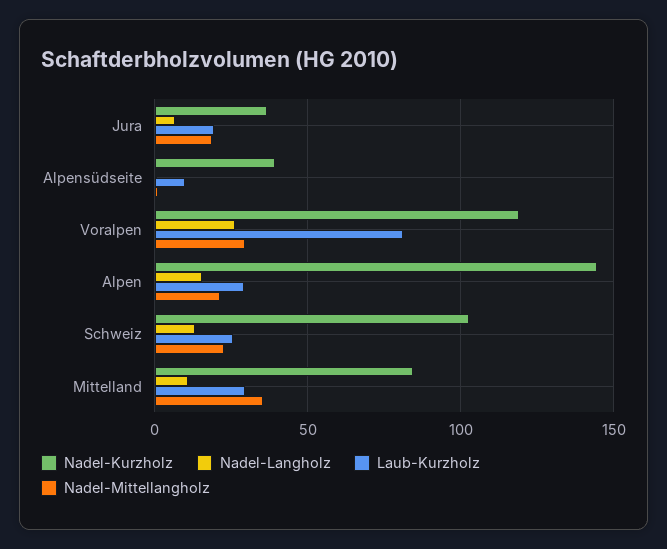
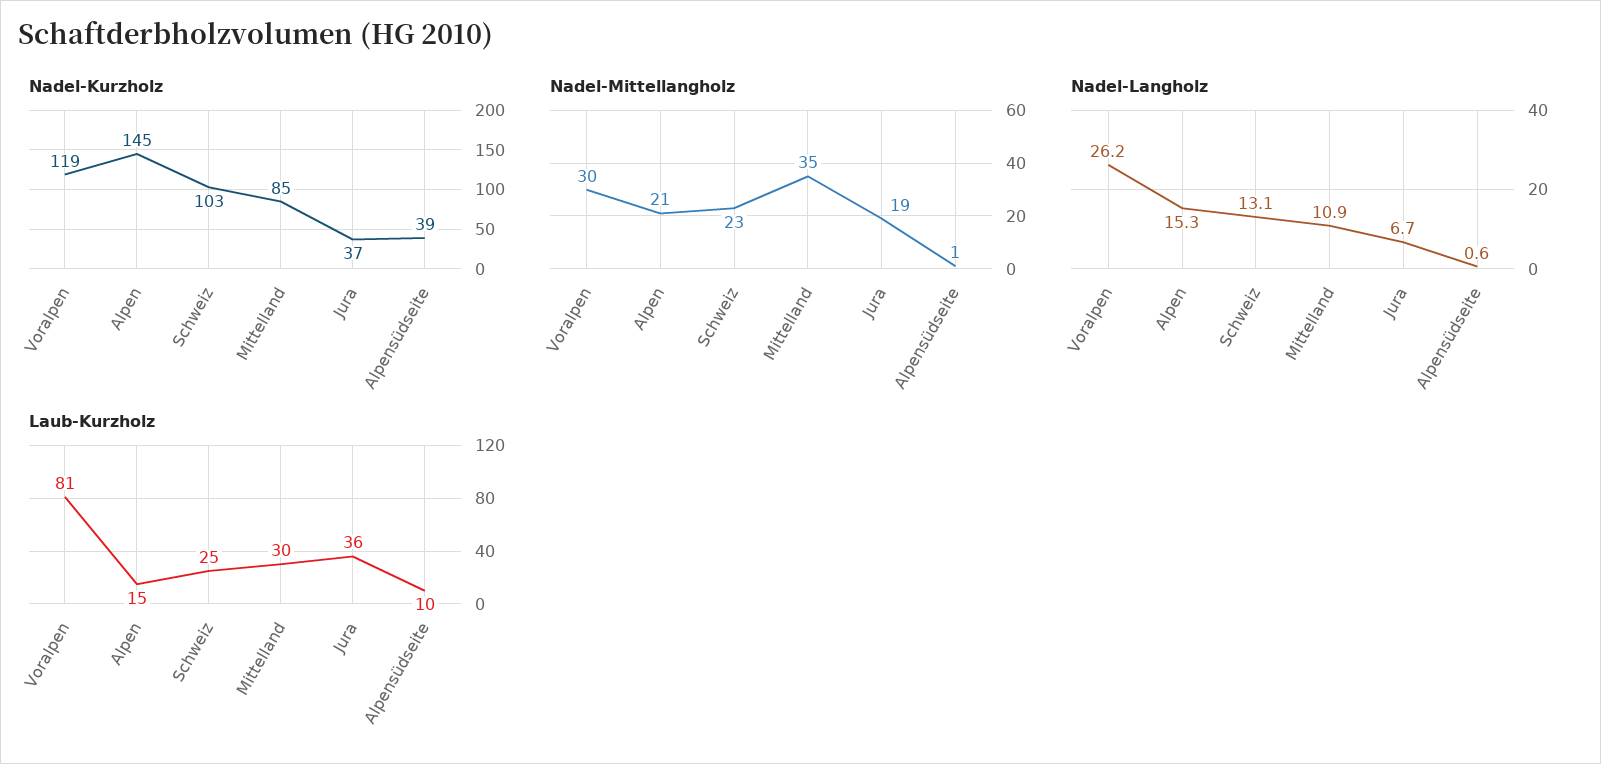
Laub-Kurzholz, Jura: 20 -> 36
Laub-Kurzholz, Alpen: 30 -> 15

